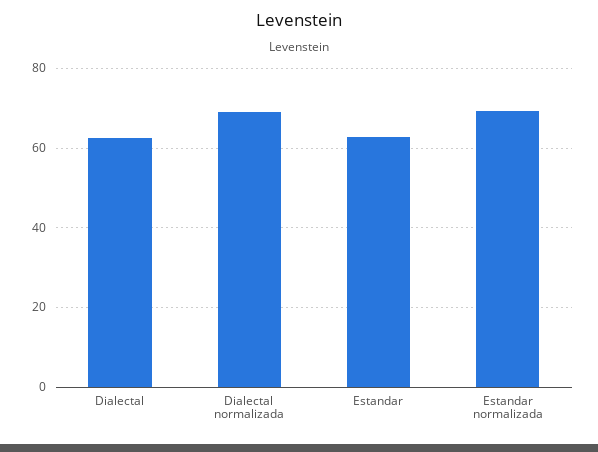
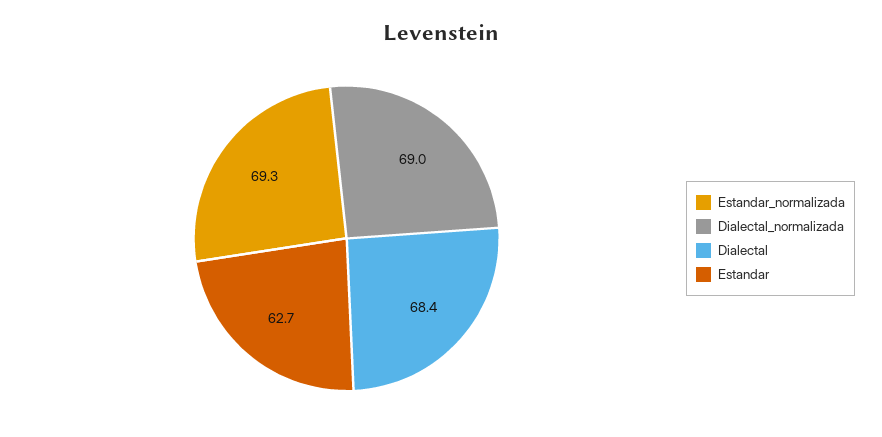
Dialectal: 62 -> 68.4

